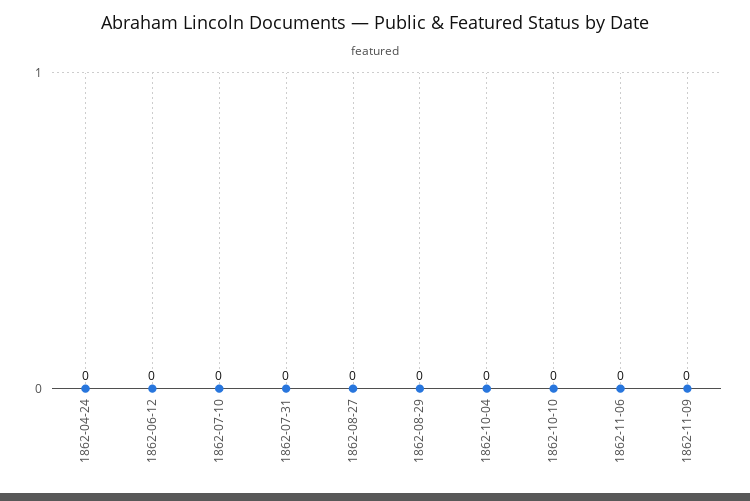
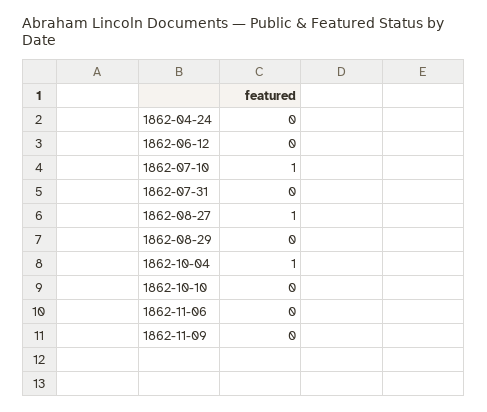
1862-07-10: 0 -> 1
1862-08-27: 0 -> 1
1862-10-04: 0 -> 1

